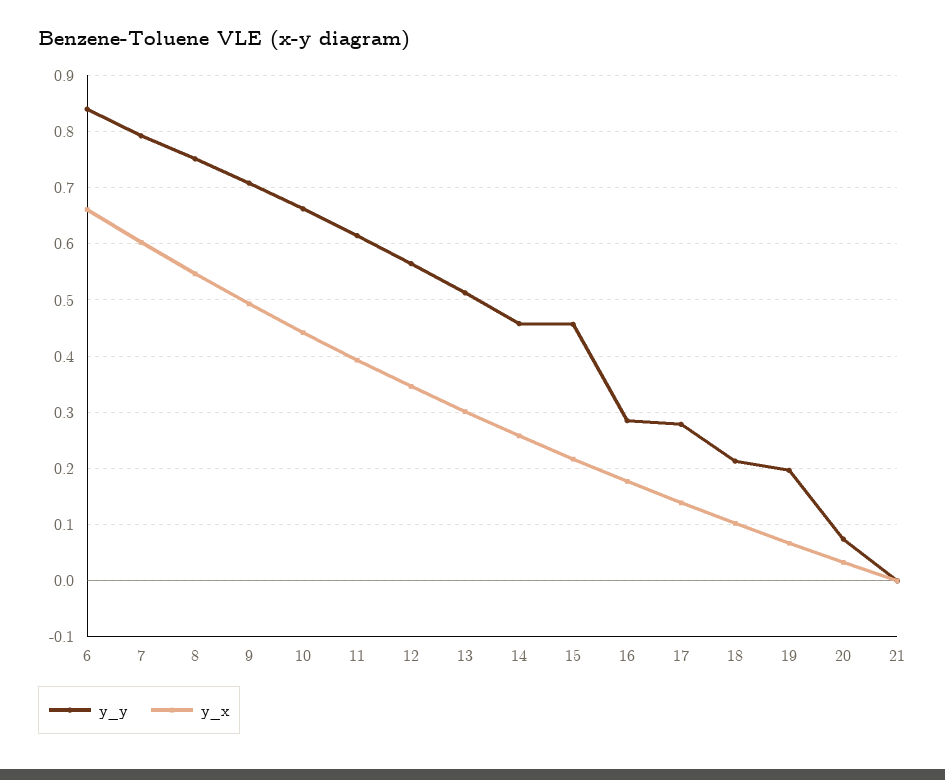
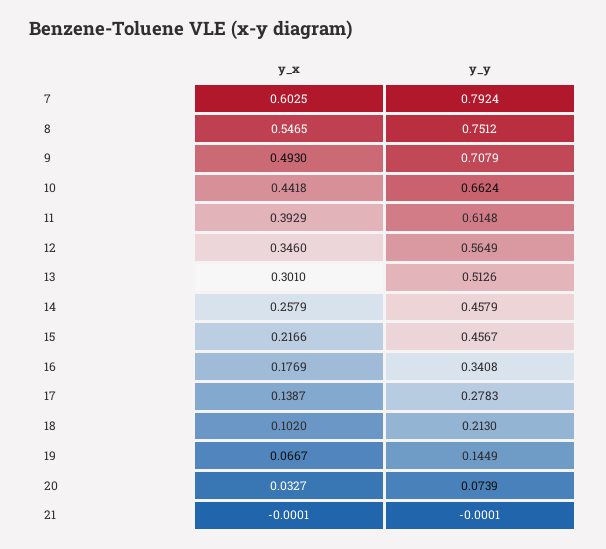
y_y, 6: 0.84 -> none
y_x, 6: 0.66 -> none
y_y, 16: 0.28 -> 0.3408
y_y, 19: 0.2 -> 0.1449

